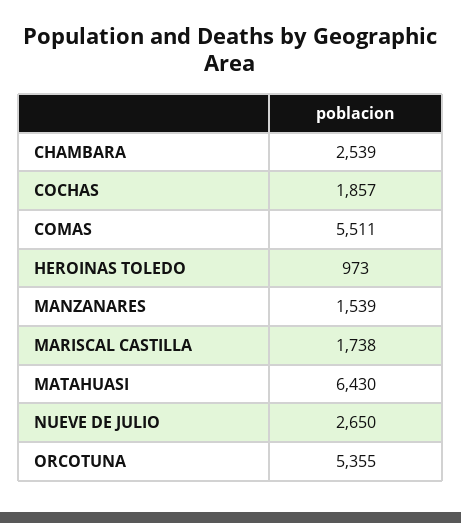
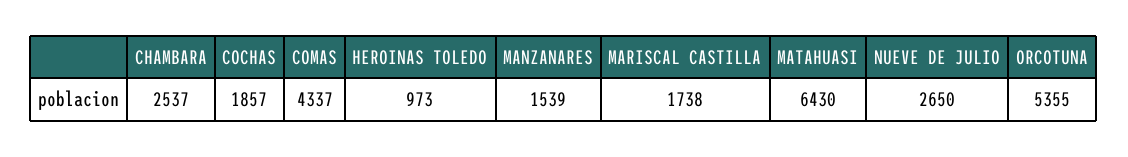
CHAMBARA: 2539 -> 2537
COMAS: 5511 -> 4337

